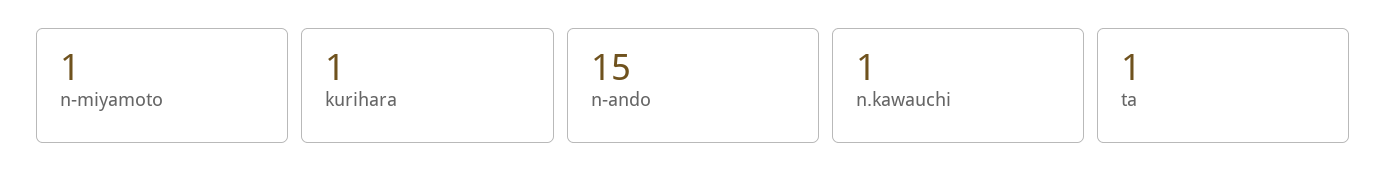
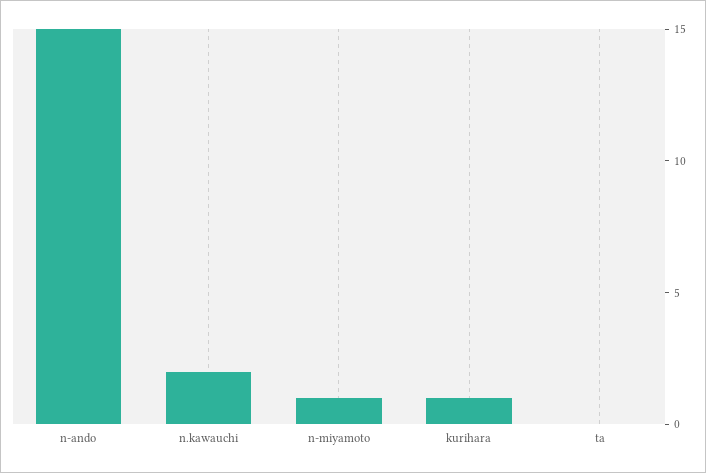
n.kawauchi: 1 -> 2
ta: 1 -> 0

